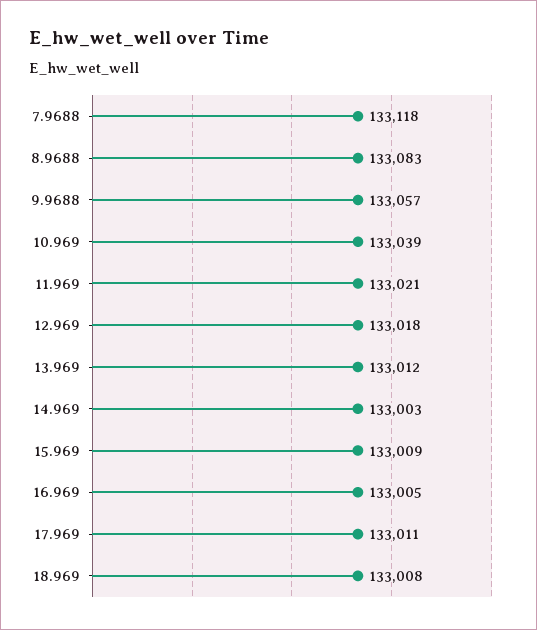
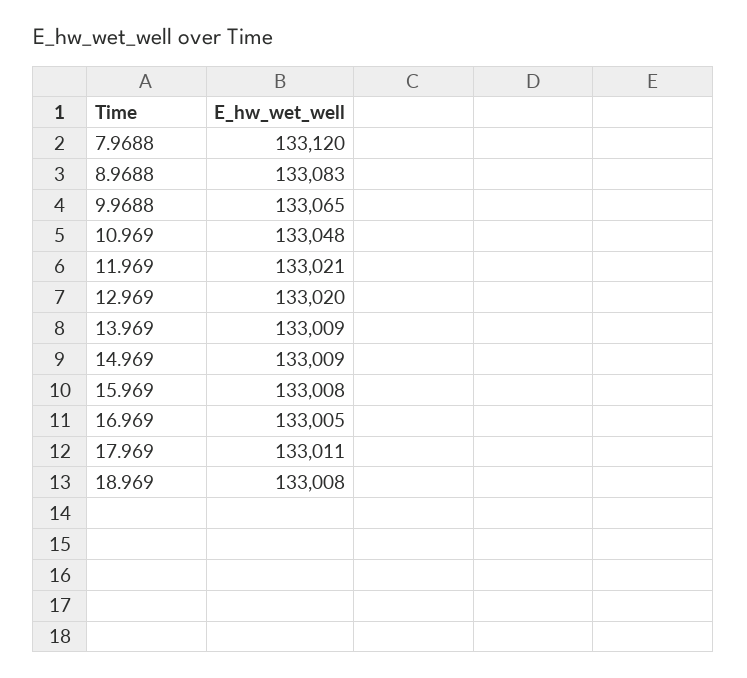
7.9688: 133118 -> 133120
9.9688: 133057 -> 133065
10.969: 133039 -> 133048
12.969: 133018 -> 133020
13.969: 133012 -> 133009
14.969: 133003 -> 133009
15.969: 133009 -> 133008

